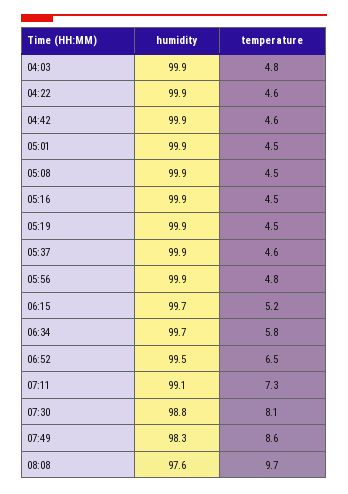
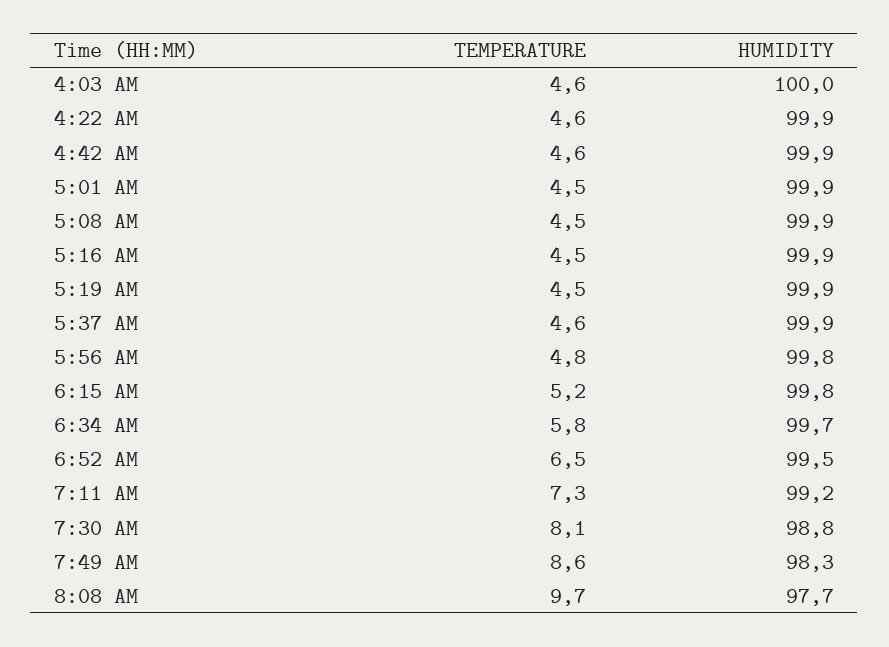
humidity, 04:03: 99.9 -> 100
temperature, 04:03: 4.8 -> 4.6
humidity, 05:56: 99.9 -> 99.8
humidity, 06:15: 99.7 -> 99.8
humidity, 07:11: 99.1 -> 99.2
humidity, 08:08: 97.6 -> 97.7

